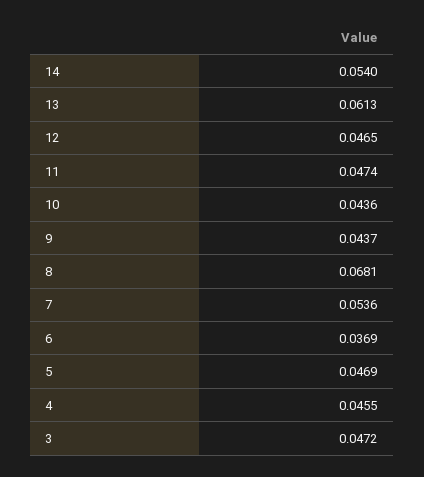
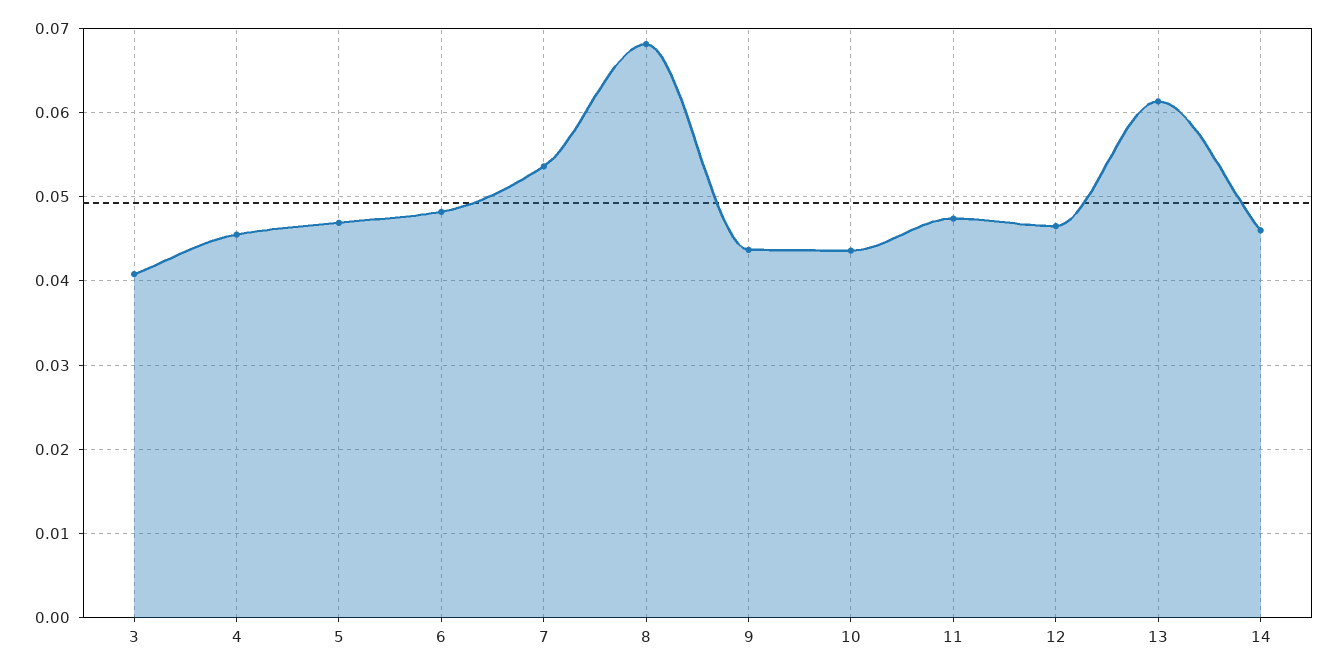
14: 0.054 -> 0.046
6: 0.0369 -> 0.048
3: 0.0472 -> 0.041

